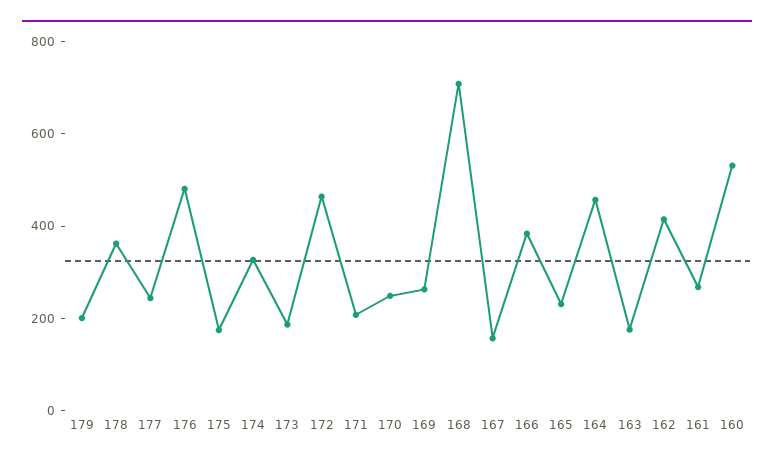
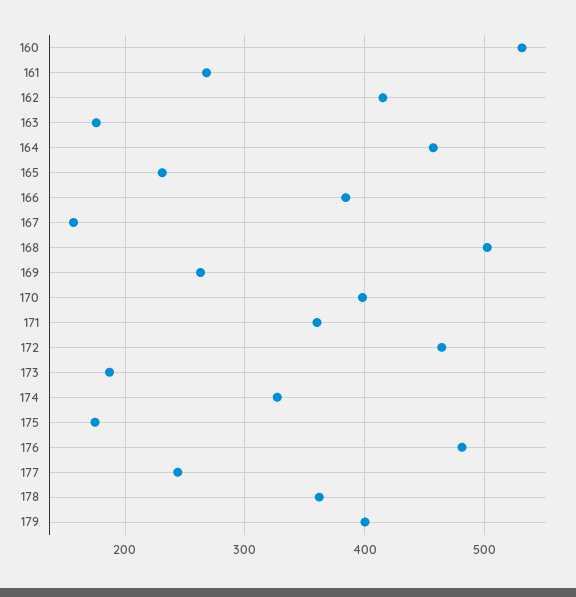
179: 200 -> 400
171: 200 -> 360
170: 250 -> 400
168: 700 -> 500

